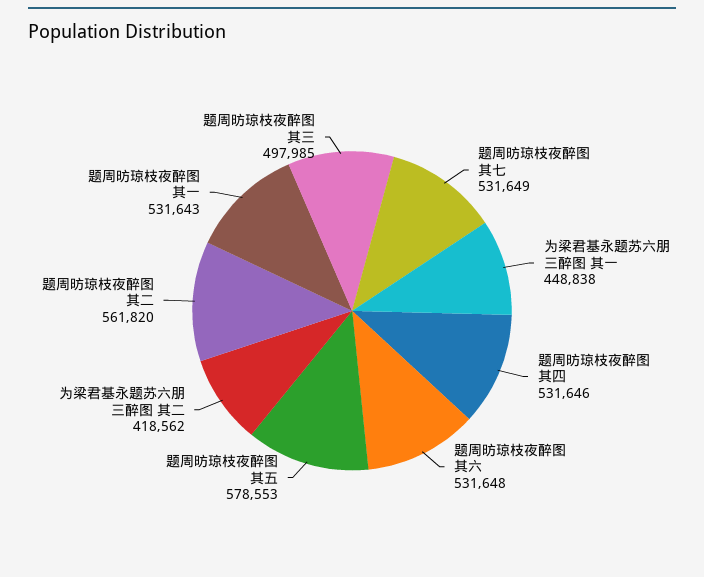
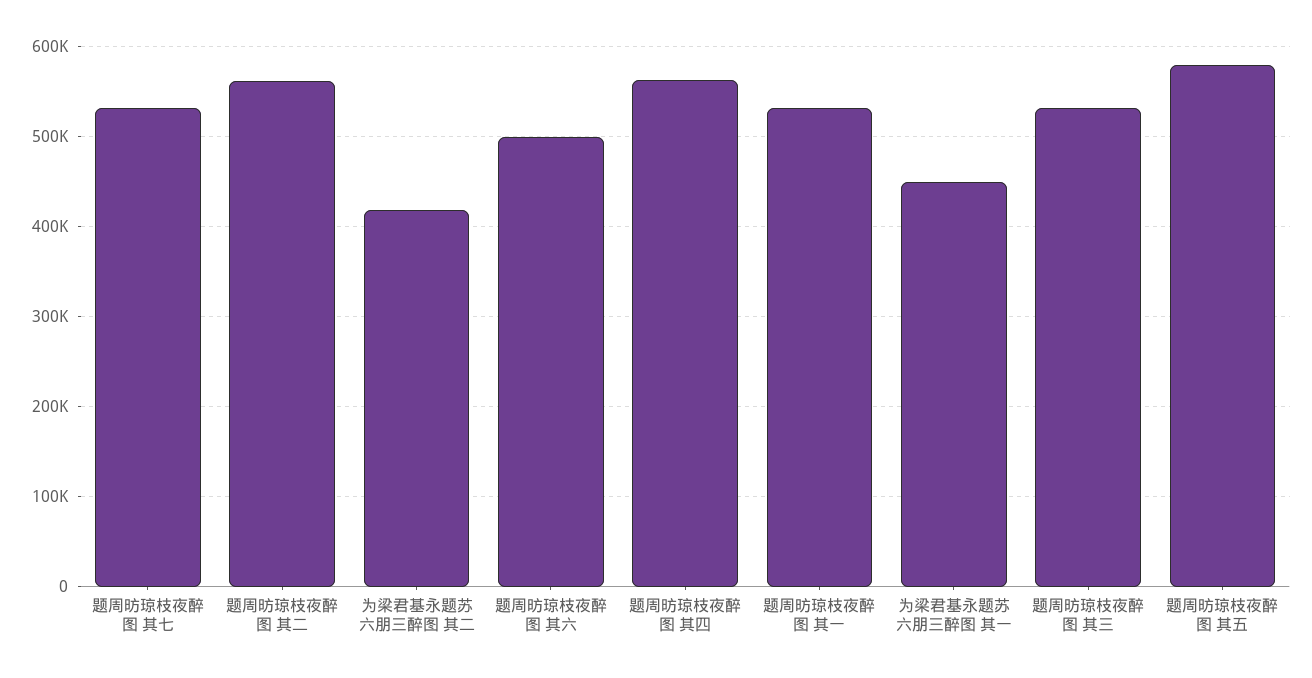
题周昉琼枝夜醉图 其四: 531646 -> 560000
题周昉琼枝夜醉图 其六: 531648 -> 500000
题周昉琼枝夜醉图 其三: 497985 -> 530000

